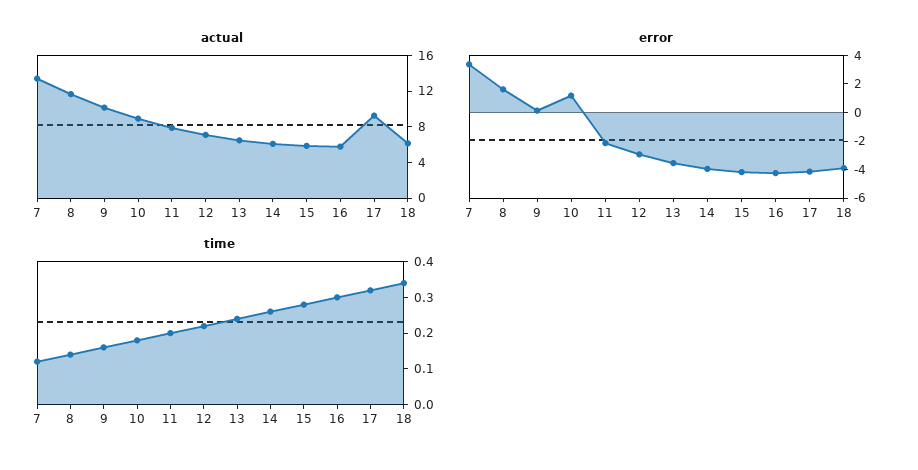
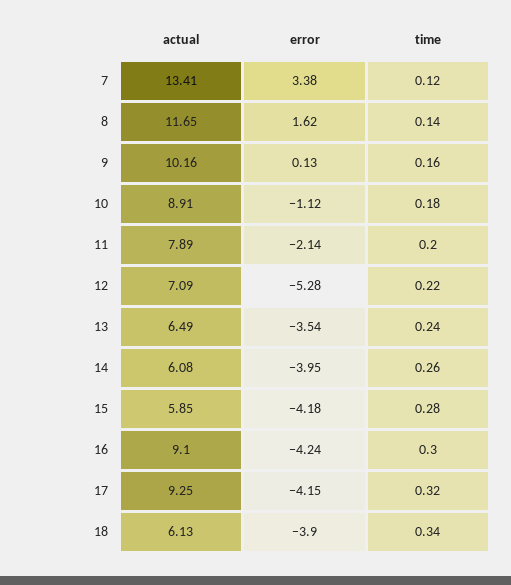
actual, 16: 6 -> 9.1
error, 10: 1 -> -1.12
error, 12: -3 -> -5.28

